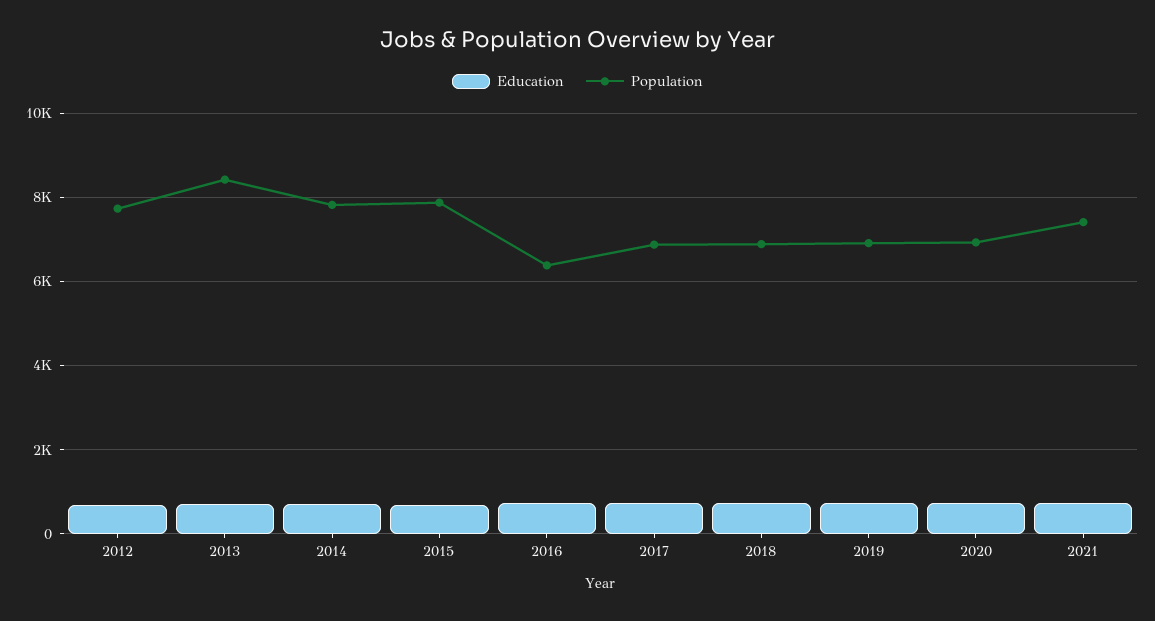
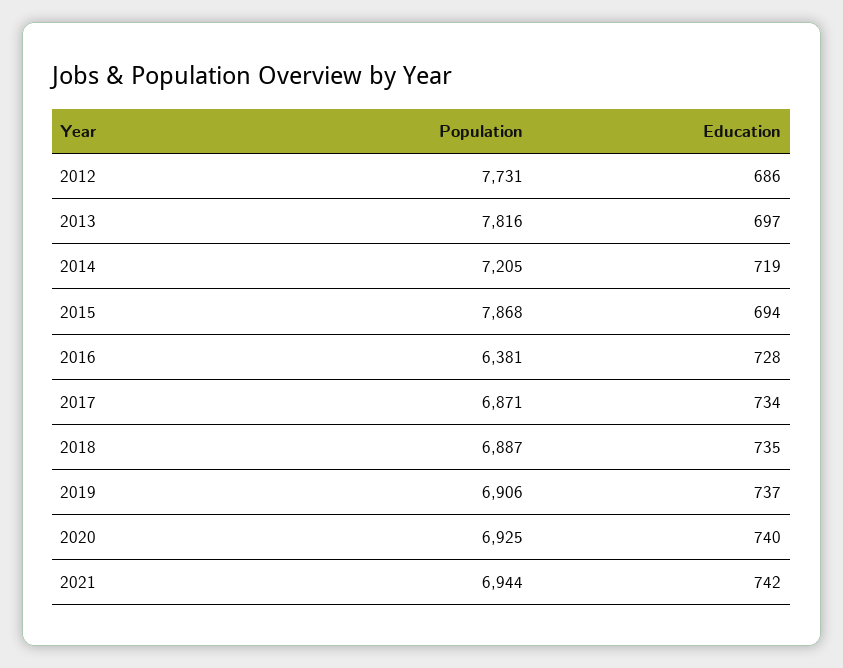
Population, 2013: 8400 -> 7816
Population, 2014: 7800 -> 7205
Population, 2021: 7400 -> 6944

